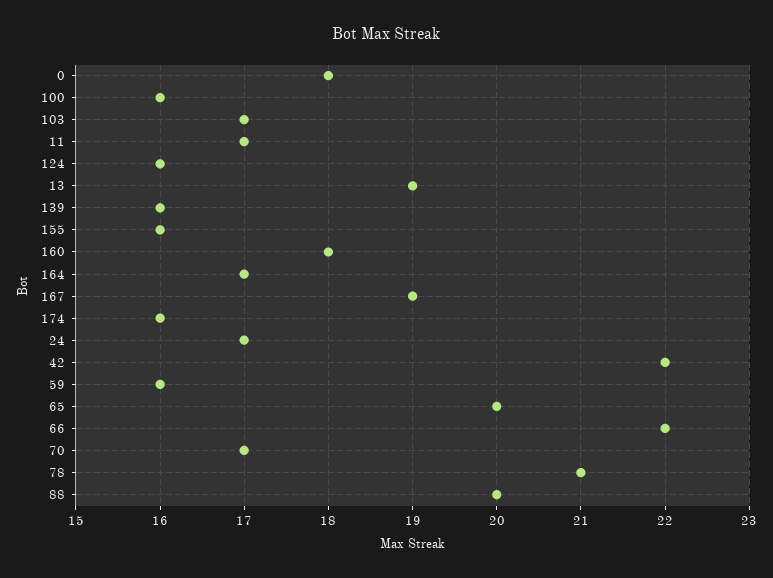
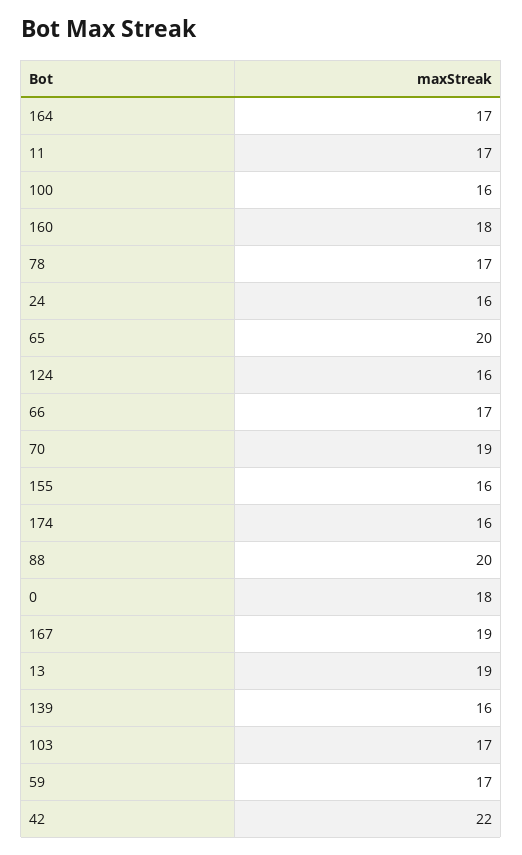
24: 17 -> 16
59: 16 -> 17
66: 22 -> 17
70: 17 -> 19
78: 21 -> 17

